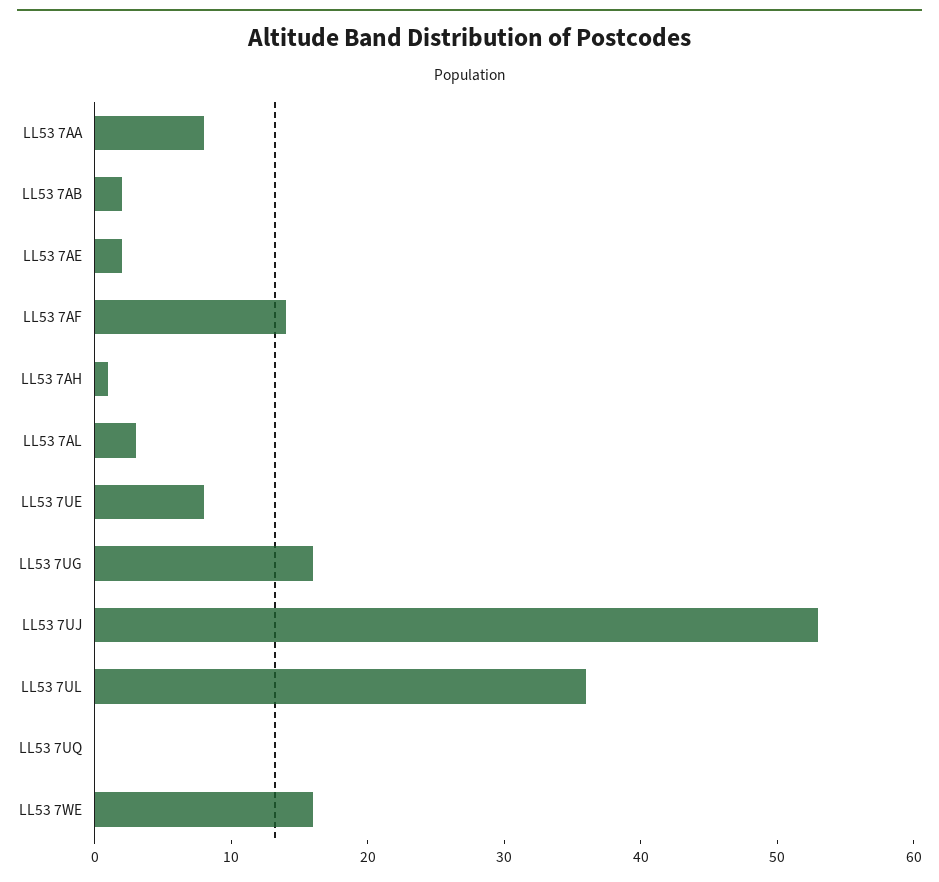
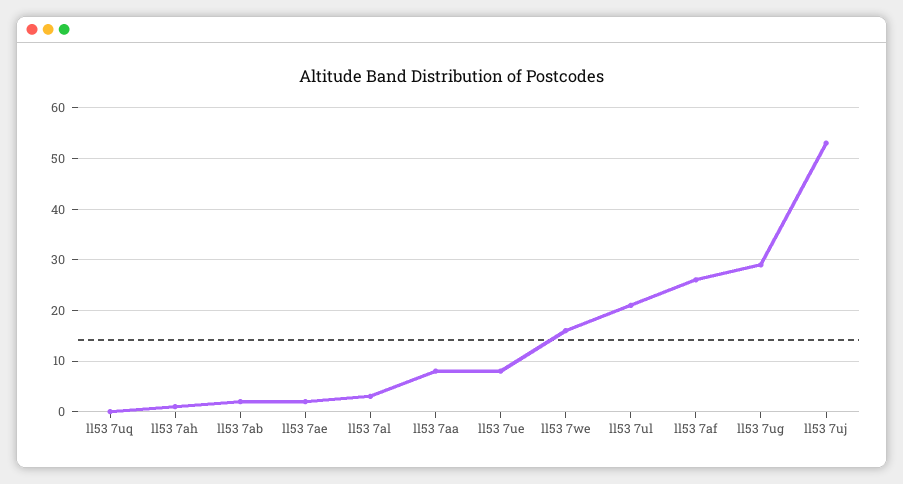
LL53 7AF: 14 -> 25
LL53 7UG: 16 -> 30
LL53 7UL: 36 -> 20

